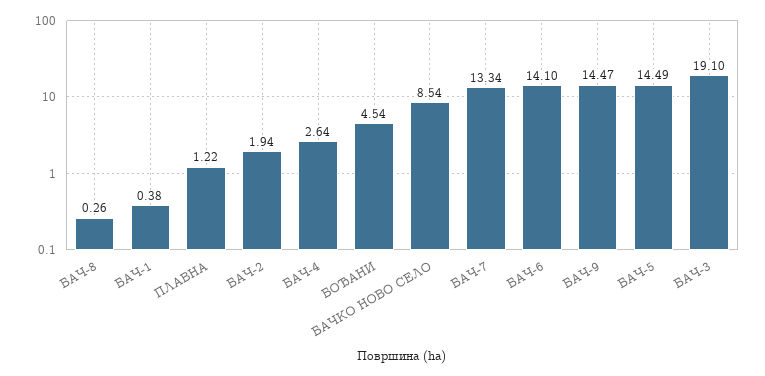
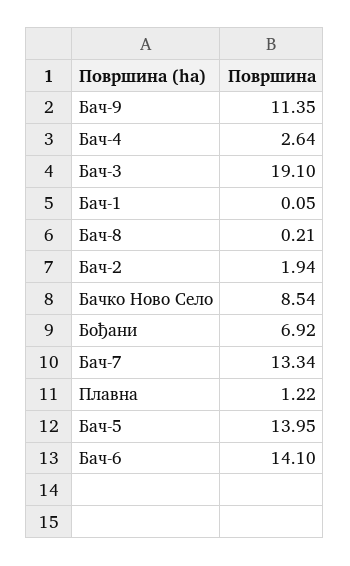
БАЧ-8: 0.26 -> 0.21
БАЧ-1: 0.38 -> 0.05
БОЂАНИ: 4.54 -> 6.92
БАЧ-9: 14.47 -> 11.35
БАЧ-5: 14.49 -> 13.95

